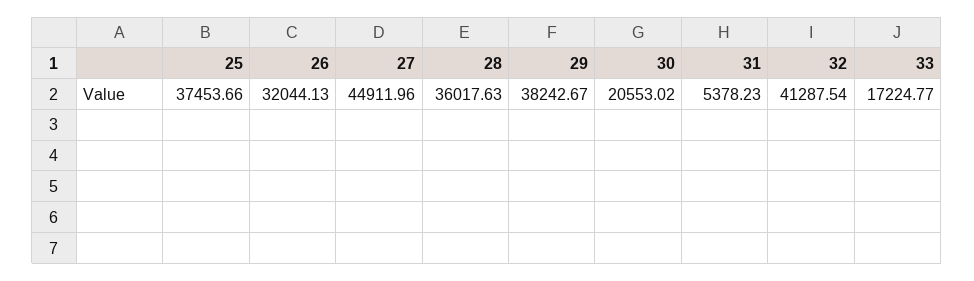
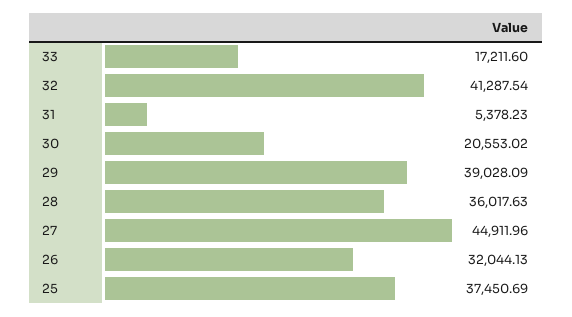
25: 37453.66 -> 37450.69
29: 38242.67 -> 39028.09
33: 17224.77 -> 17211.6

